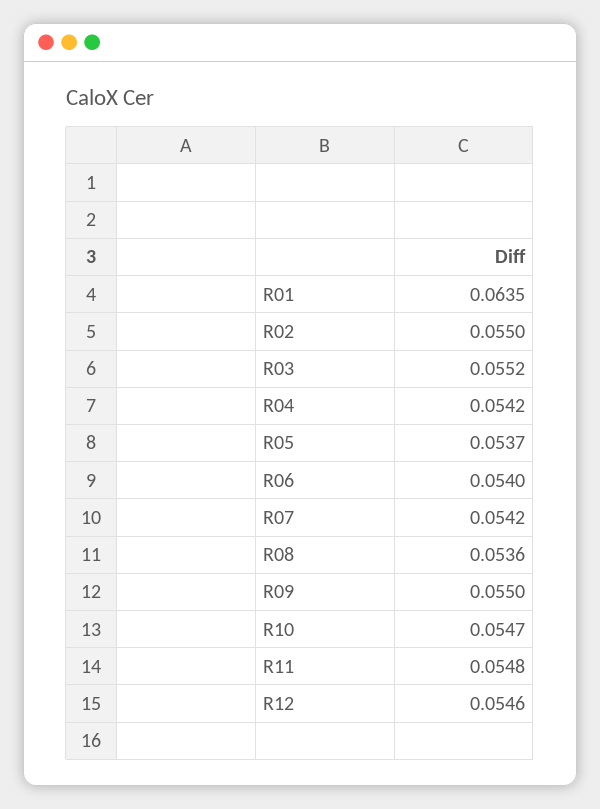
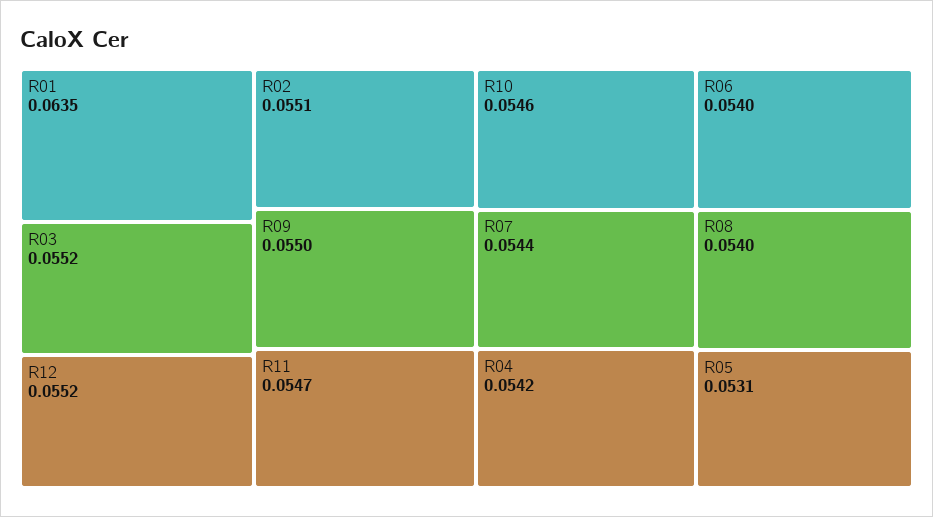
R02: 0.055 -> 0.0551
R05: 0.0537 -> 0.0531
R07: 0.0542 -> 0.0544
R08: 0.0536 -> 0.054
R10: 0.0547 -> 0.0546
R11: 0.0548 -> 0.0547
R12: 0.0546 -> 0.0552

